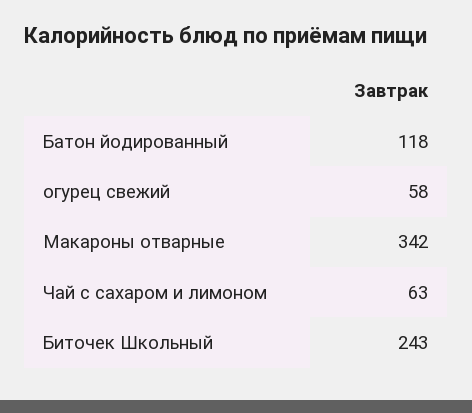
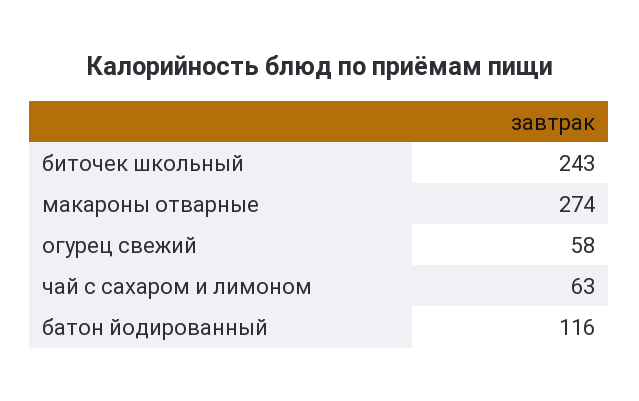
Батон йодированный: 118 -> 116
Макароны отварные: 342 -> 274

